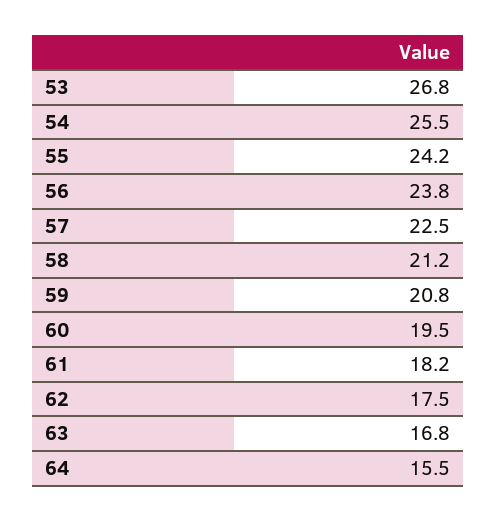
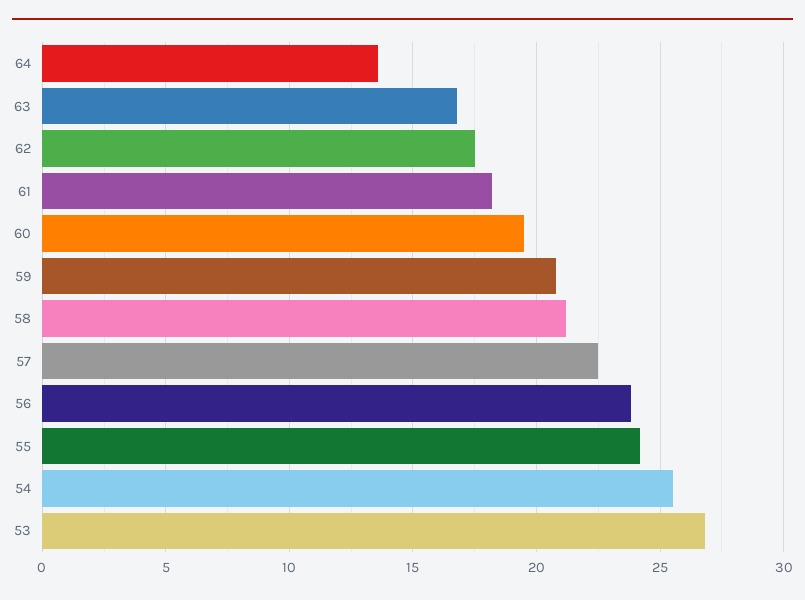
64: 15.5 -> 13.5

